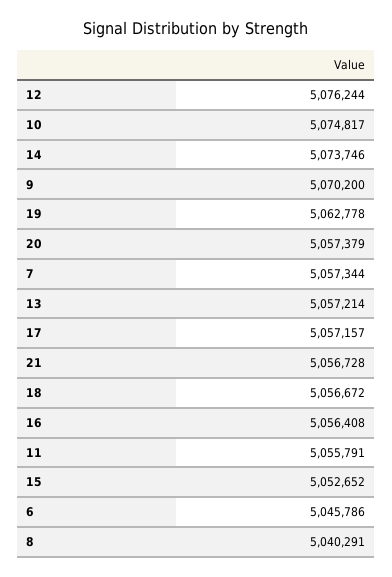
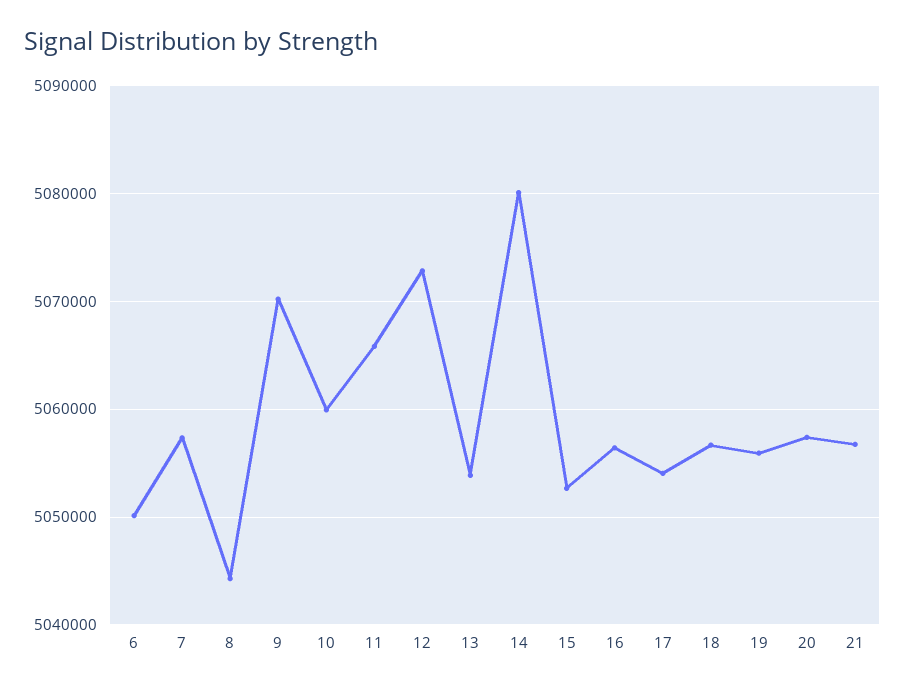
12: 5076244 -> 5073000
10: 5074817 -> 5060000
14: 5073746 -> 5080000
19: 5062778 -> 5056000
13: 5057214 -> 5054000
17: 5057157 -> 5054000
11: 5055791 -> 5066000
6: 5045786 -> 5050000
8: 5040291 -> 5044000

